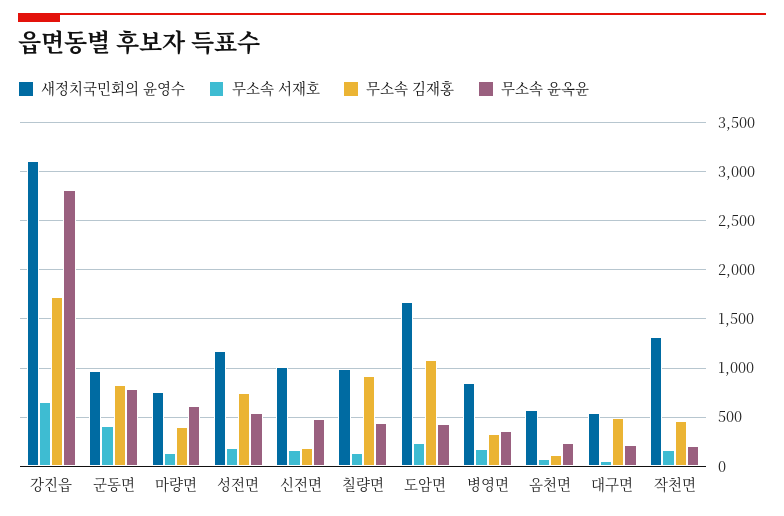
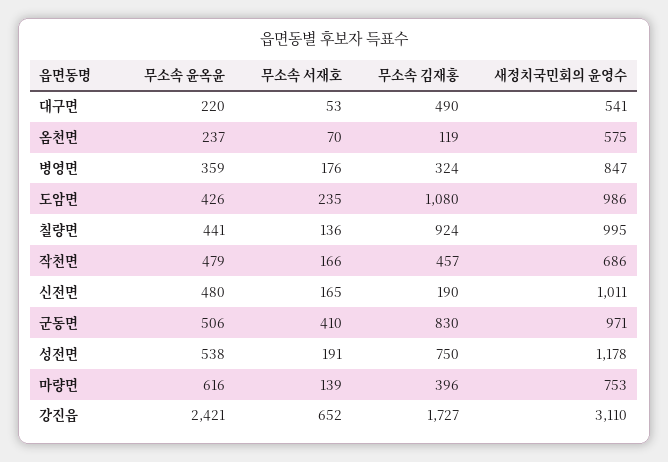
무소속 윤옥윤, 강진읍: 2800 -> 2421
무소속 윤옥윤, 군동면: 800 -> 506
새정치국민회의 윤영수, 도암면: 1700 -> 986
새정치국민회의 윤영수, 작천면: 1300 -> 686
무소속 윤옥윤, 작천면: 200 -> 479

